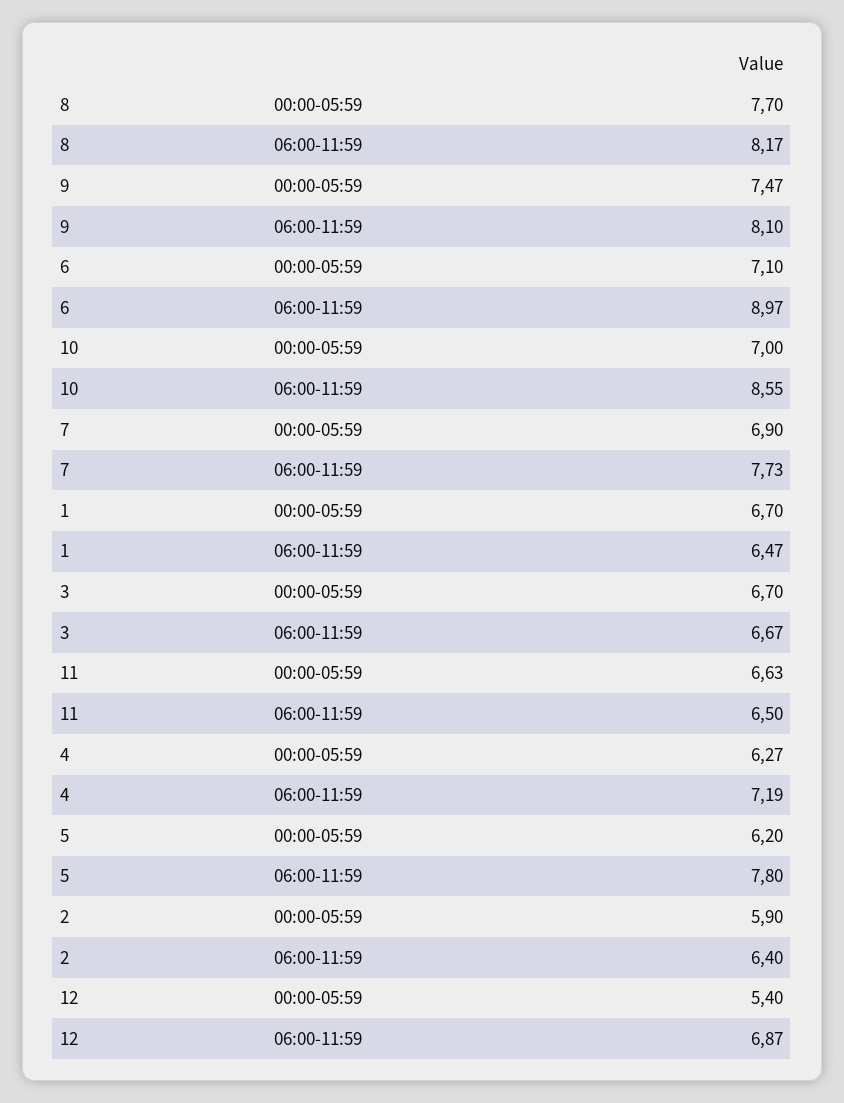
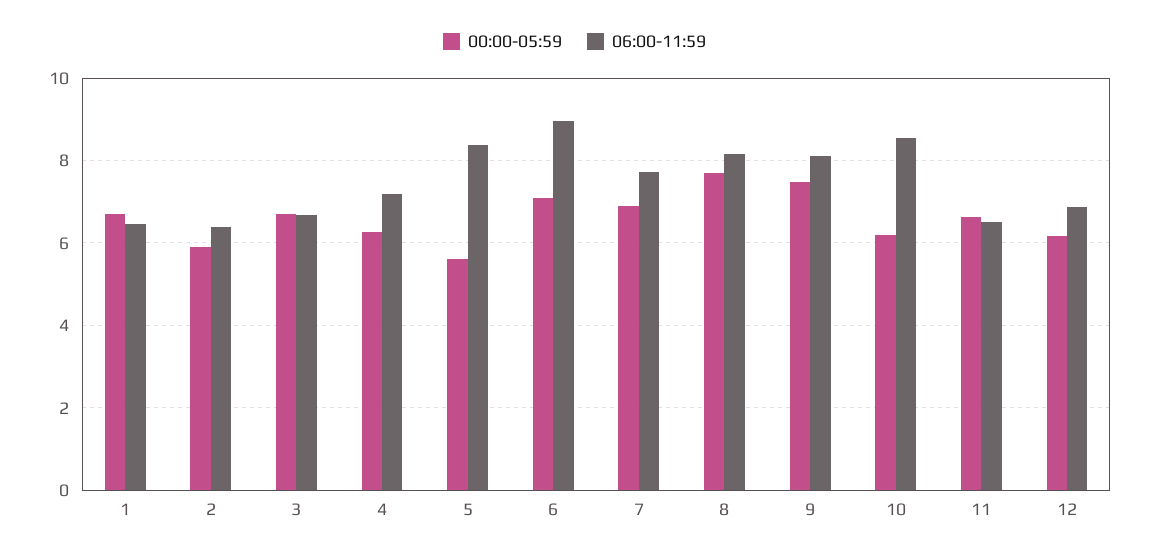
00:00-05:59, 10: 7 -> 6.2
00:00-05:59, 5: 6.2 -> 5.6
06:00-11:59, 5: 7.8 -> 8.4
00:00-05:59, 12: 5.4 -> 6.2

